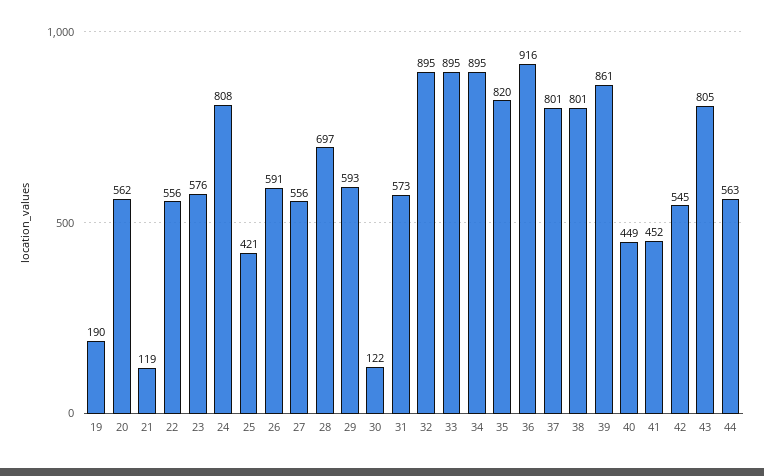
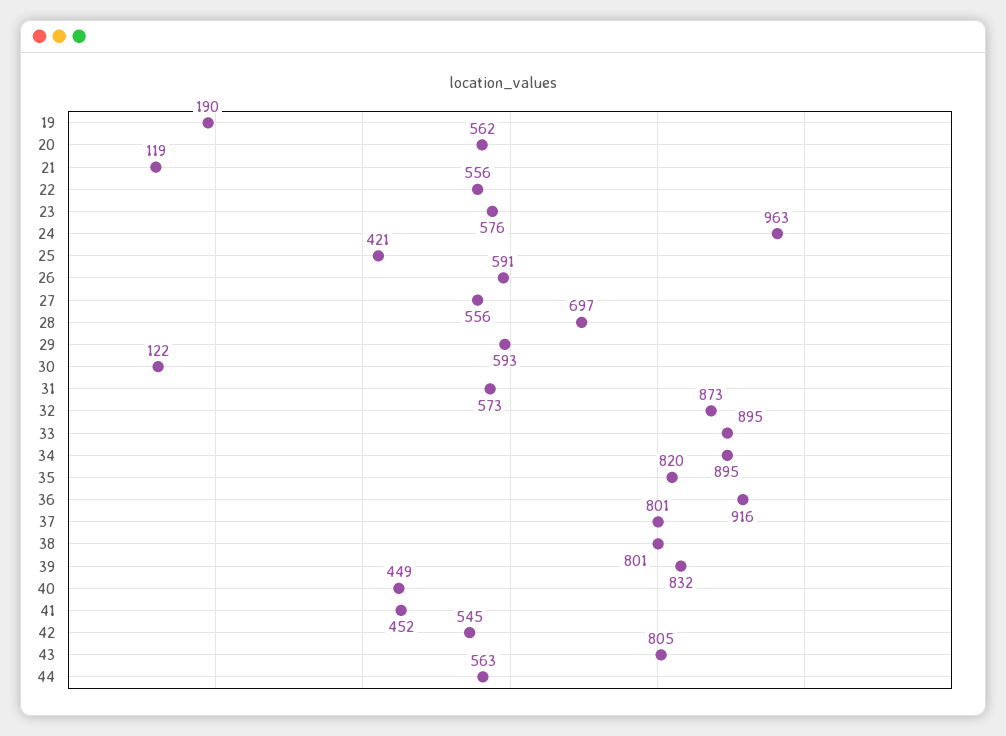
24: 808 -> 963
32: 895 -> 873
39: 861 -> 832

